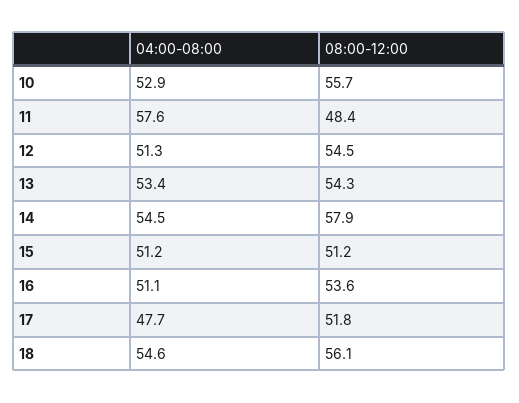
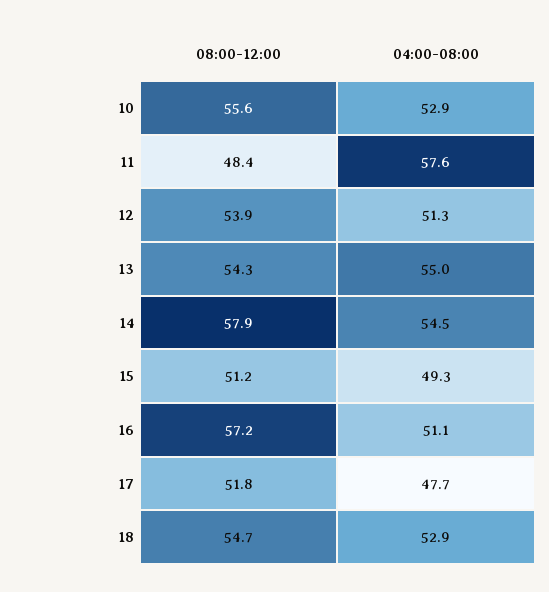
08:00-12:00, 10: 55.7 -> 55.6
08:00-12:00, 12: 54.5 -> 53.9
04:00-08:00, 13: 53.4 -> 55
04:00-08:00, 15: 51.2 -> 49.3
08:00-12:00, 16: 53.6 -> 57.2
04:00-08:00, 18: 54.6 -> 52.9
08:00-12:00, 18: 56.1 -> 54.7

